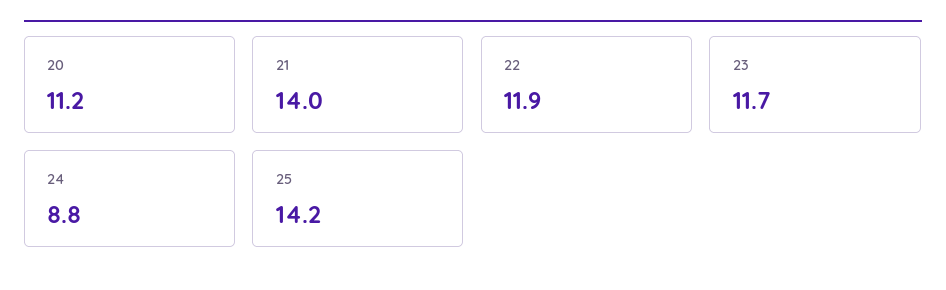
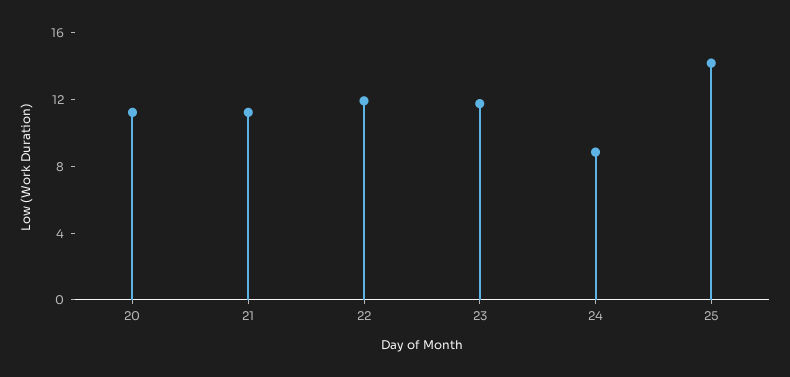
21: 14 -> 11

